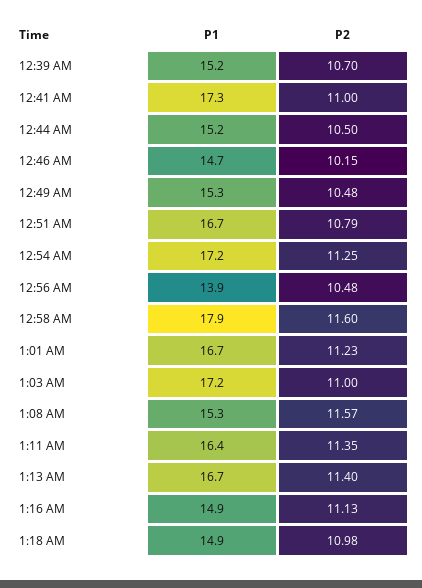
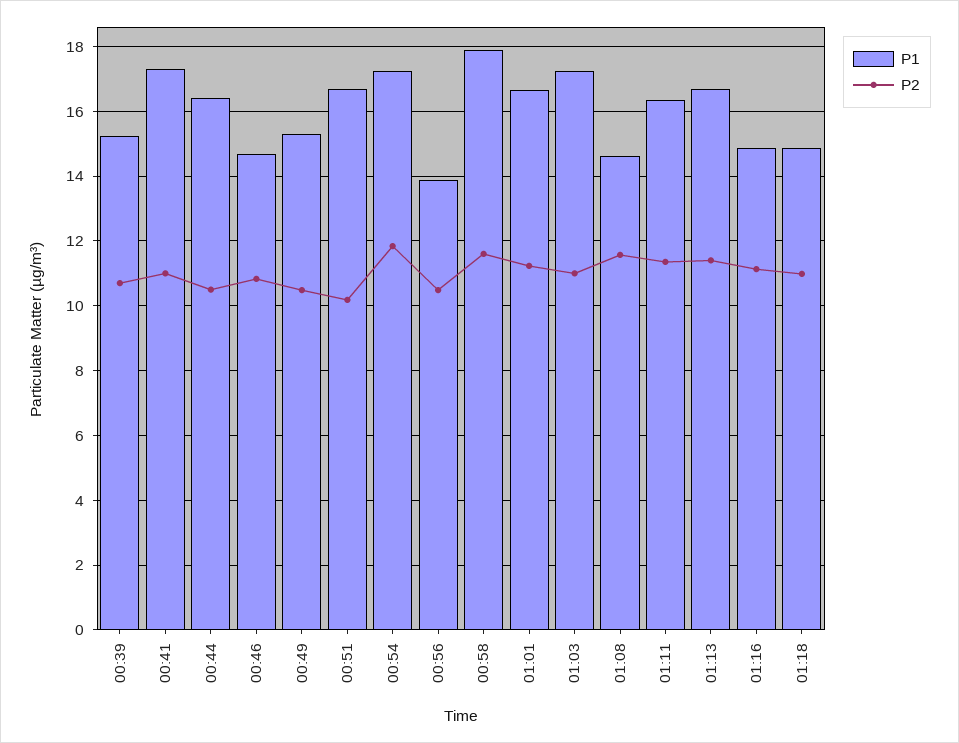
P1, 12:44 AM: 15.2 -> 16.4
P2, 12:46 AM: 10.15 -> 10.8
P2, 12:51 AM: 10.79 -> 10.2
P2, 12:54 AM: 11.25 -> 11.8
P1, 1:08 AM: 15.3 -> 14.6

